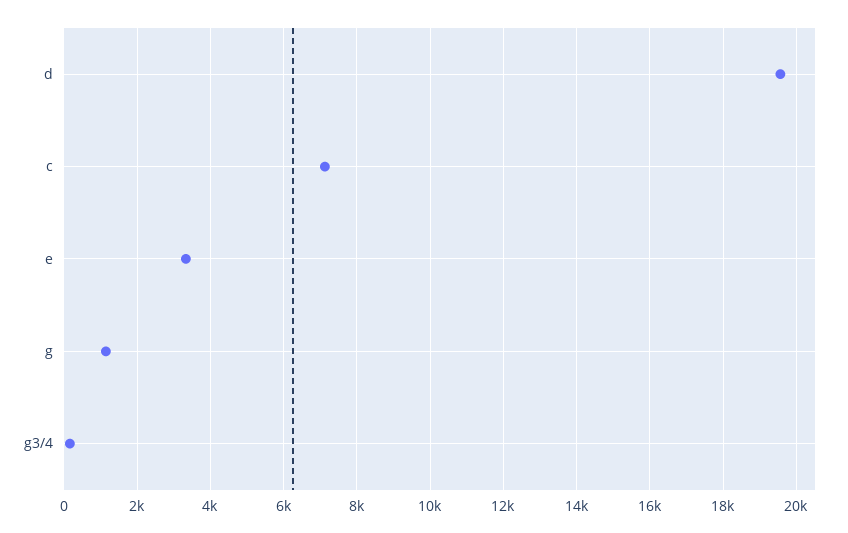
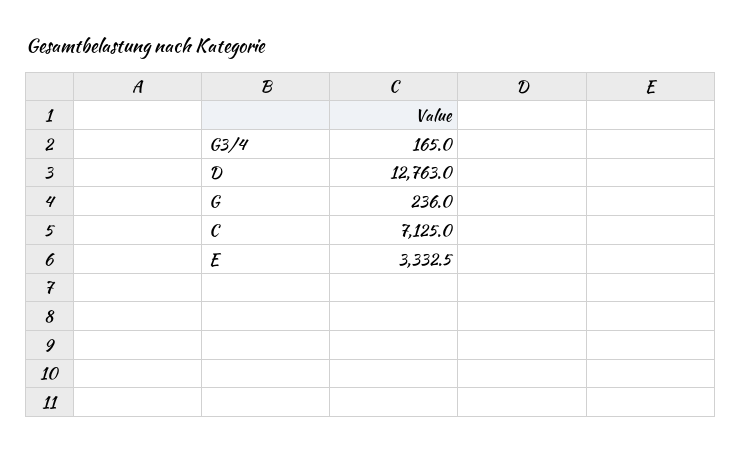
d: 19600 -> 12763
g: 1200 -> 236

